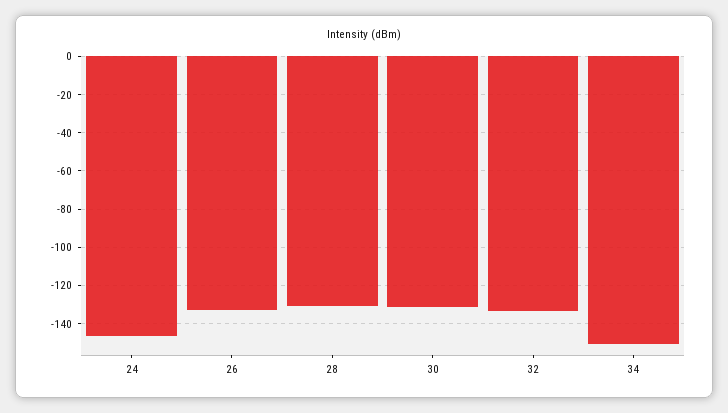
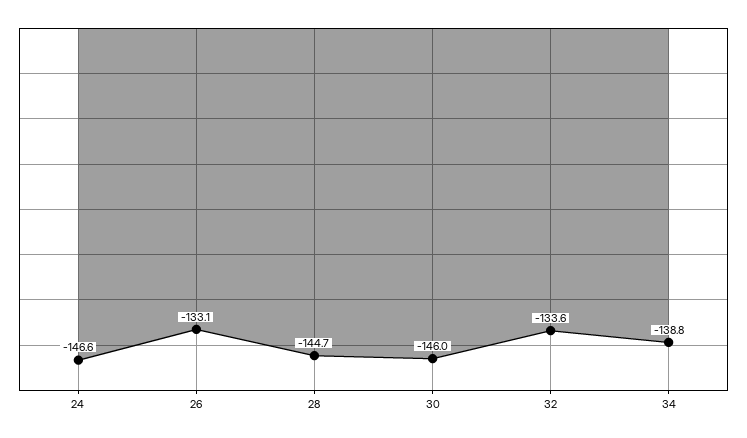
28: -130 -> -144.7
30: -130 -> -146
34: -150 -> -138.8

